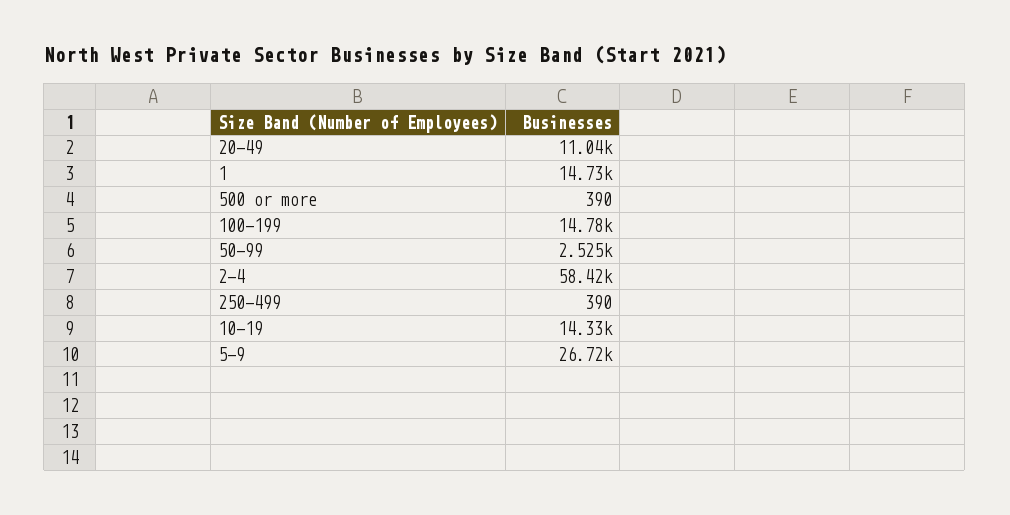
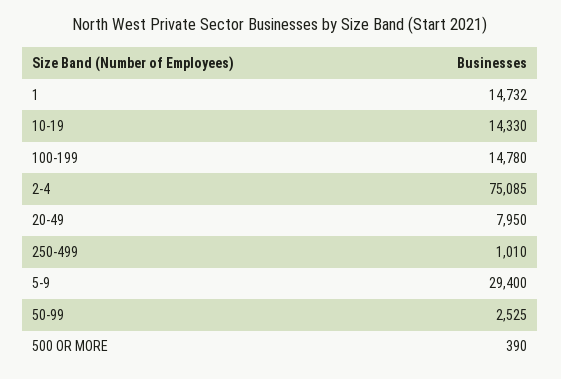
20-49: 11040 -> 7950
2-4: 58420 -> 75085
250-499: 390 -> 1010
5-9: 26720 -> 29400

